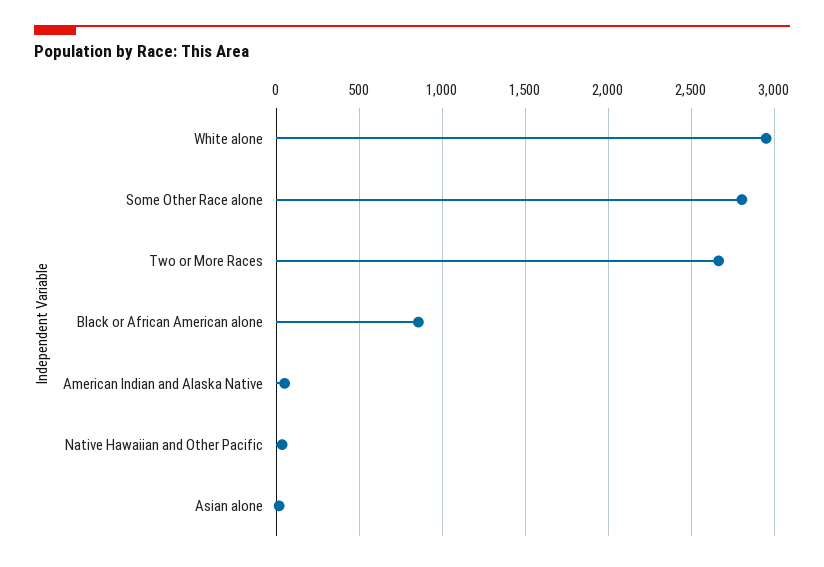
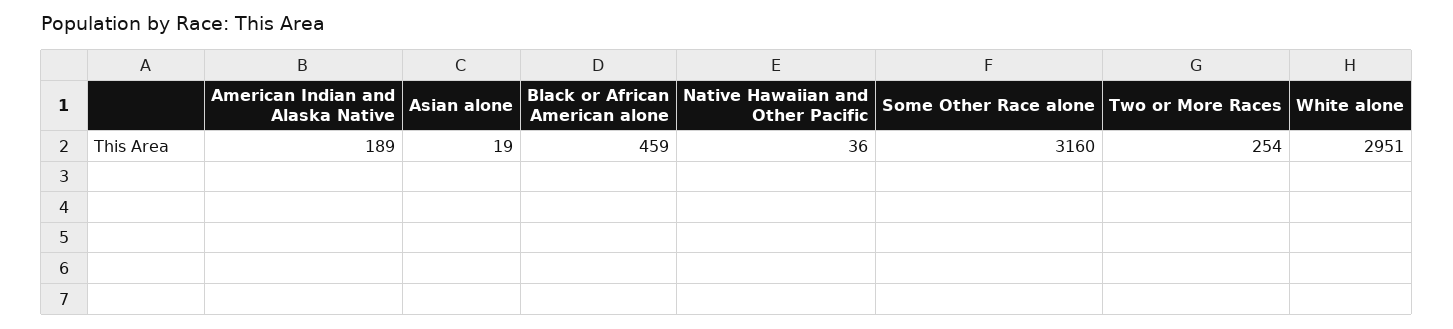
Some Other Race alone: 2800 -> 3160
Two or More Races: 2650 -> 254
Black or African American alone: 850 -> 459
American Indian and Alaska Native: 50 -> 189

